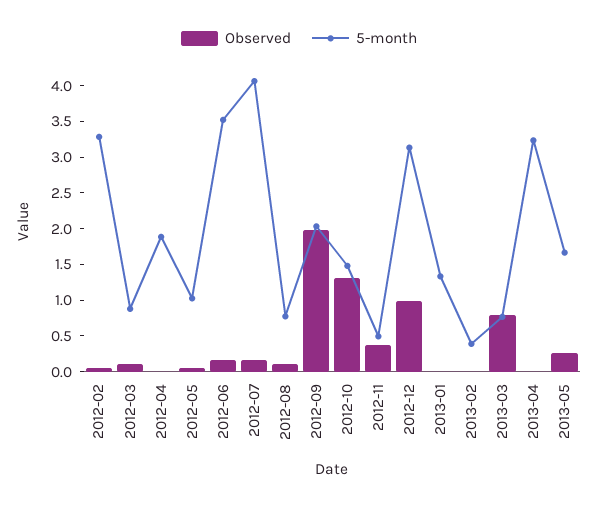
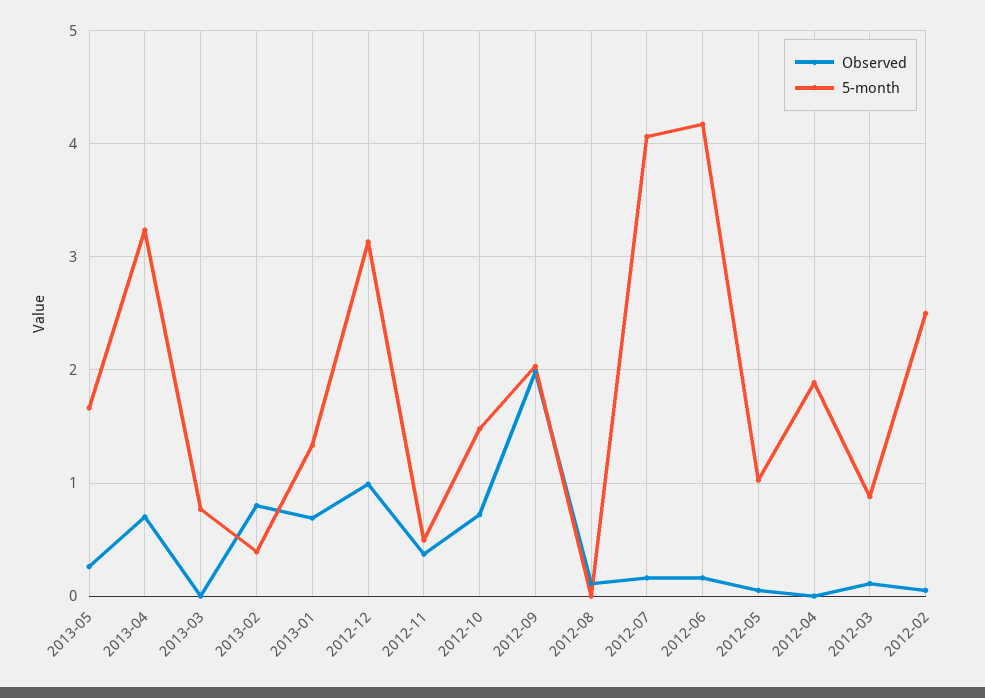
5-month, 2012-02: 3.25 -> 2.5
5-month, 2012-06: 3.5 -> 4.2
5-month, 2012-08: 0.75 -> 0
Observed, 2012-10: 1.25 -> 0.7
Observed, 2013-01: 0 -> 0.7
Observed, 2013-02: 0 -> 0.8
Observed, 2013-03: 0.75 -> 0
Observed, 2013-04: 0 -> 0.7

